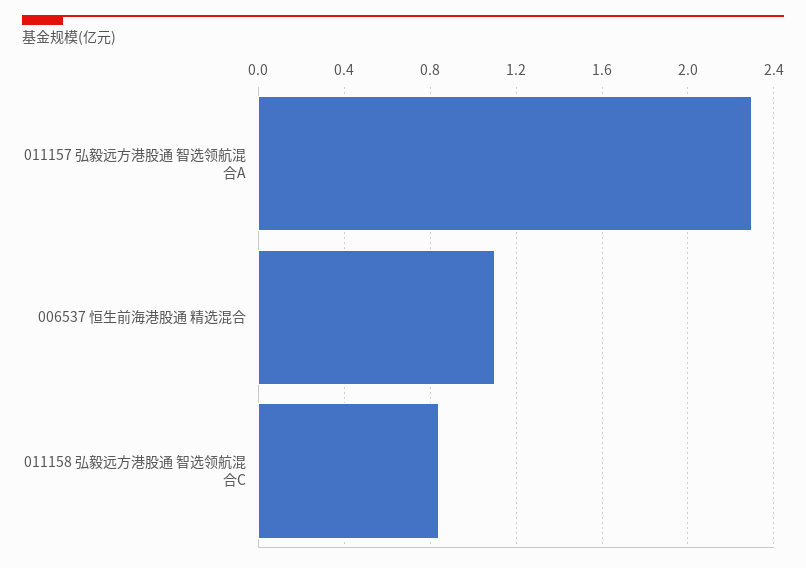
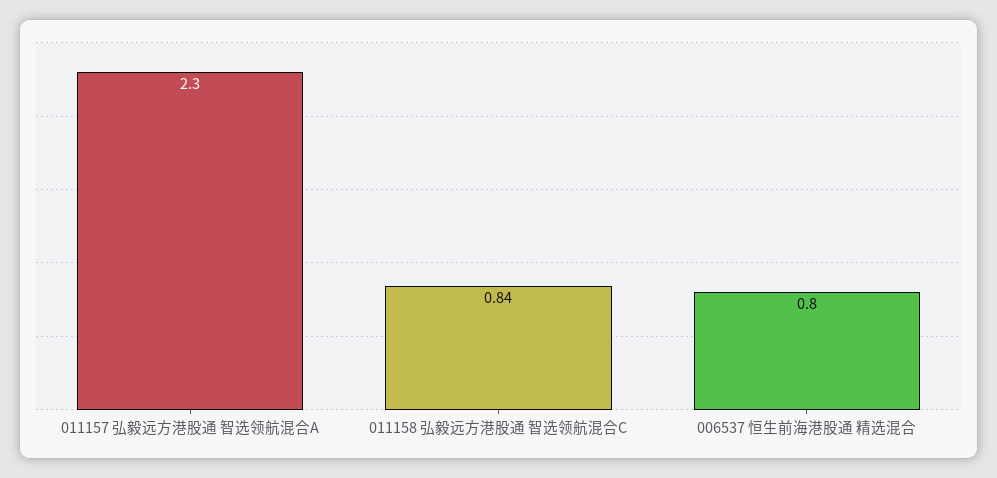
006537 恒生前海港股通 精选混合: 1.1 -> 0.8

